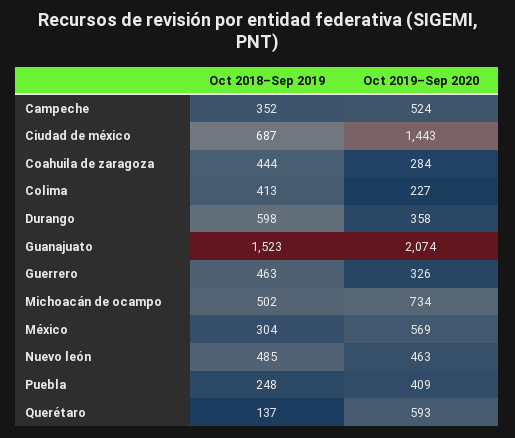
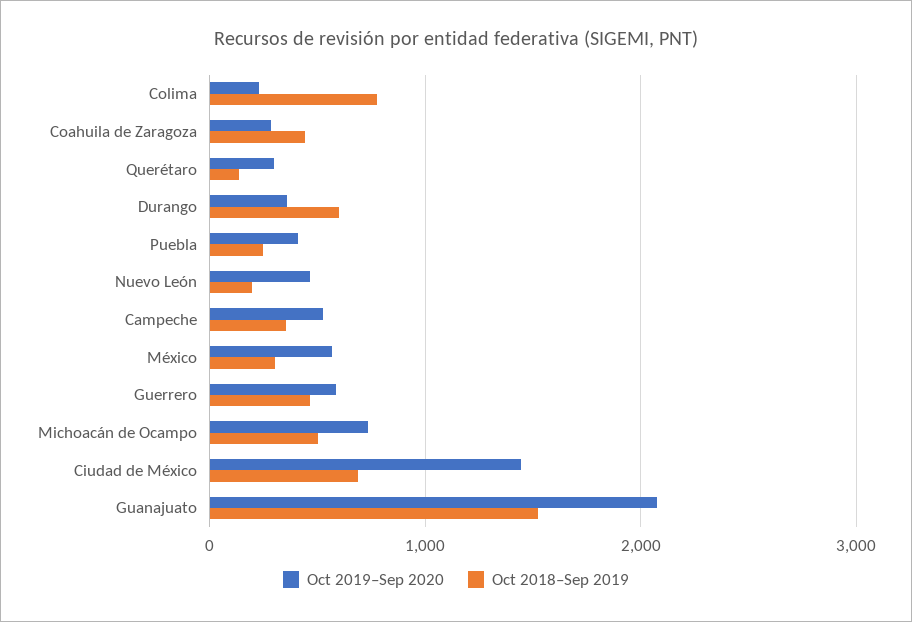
Oct 2018–Sep 2019, Colima: 413 -> 800
Oct 2019–Sep 2020, Guerrero: 326 -> 600
Oct 2018–Sep 2019, Nuevo león: 485 -> 200
Oct 2019–Sep 2020, Querétaro: 593 -> 300

